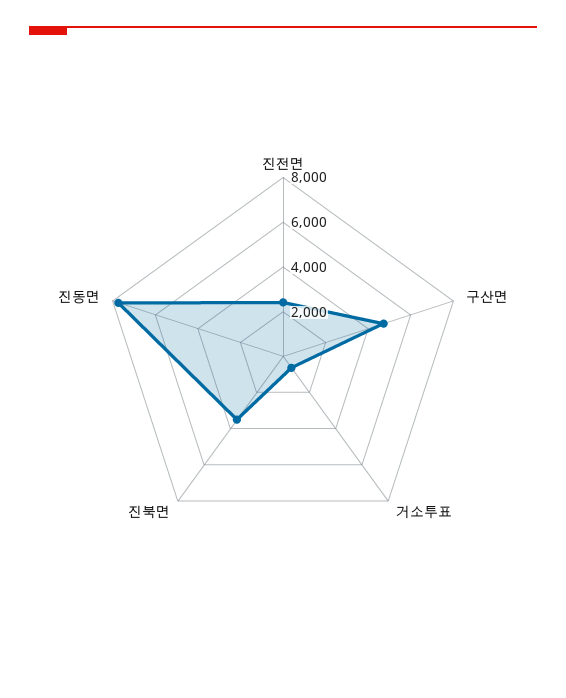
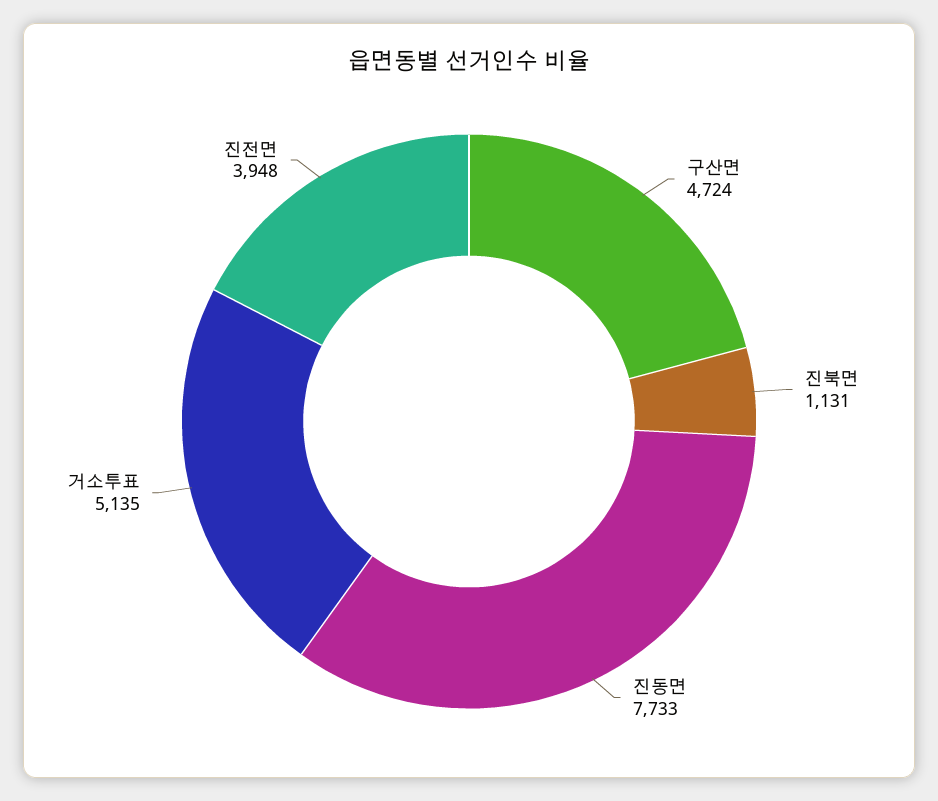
진전면: 2500 -> 3948
거소투표: 500 -> 5135
진북면: 3500 -> 1131

